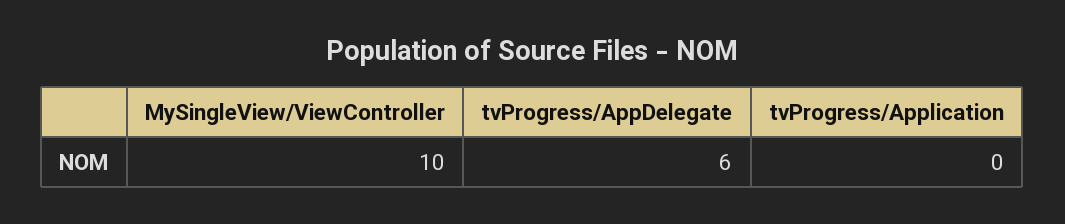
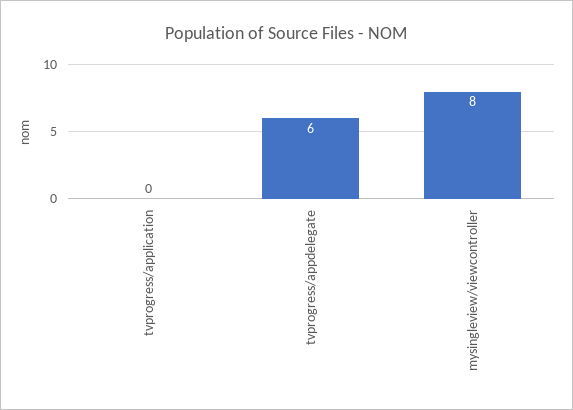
MySingleView/ViewController: 10 -> 8

